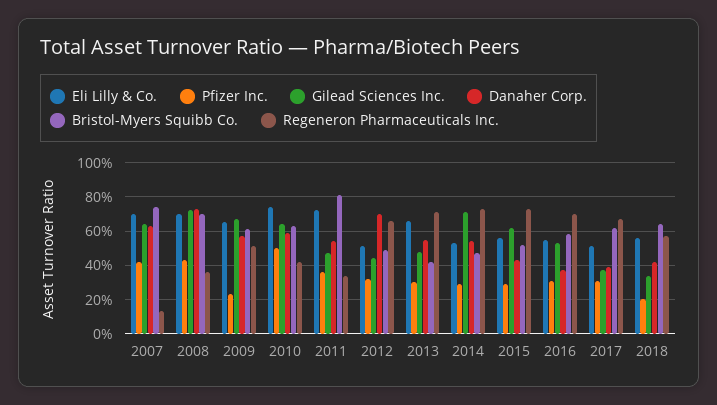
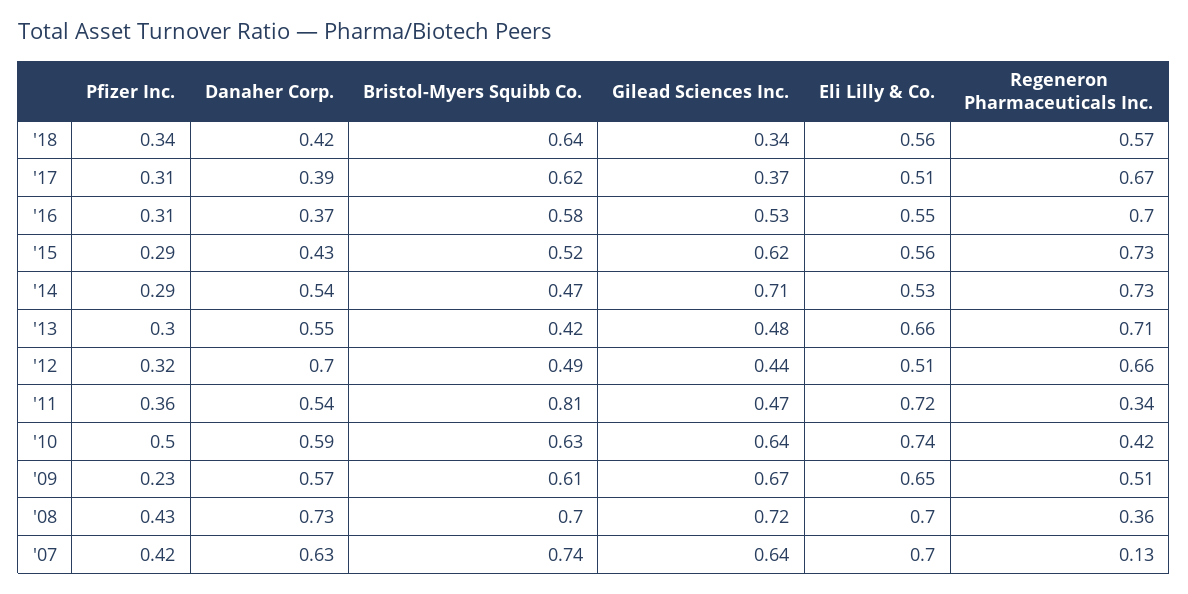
Pfizer Inc., 2018: 0.2 -> 0.34

